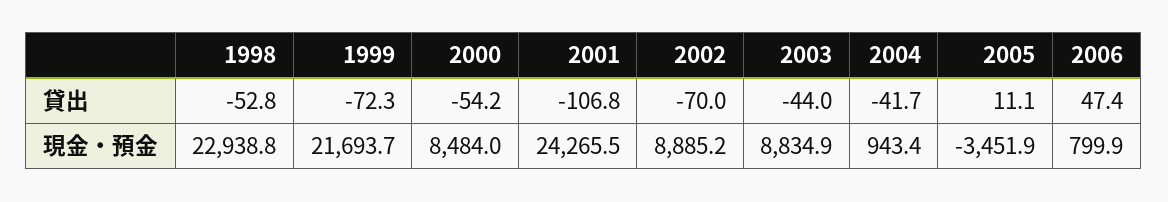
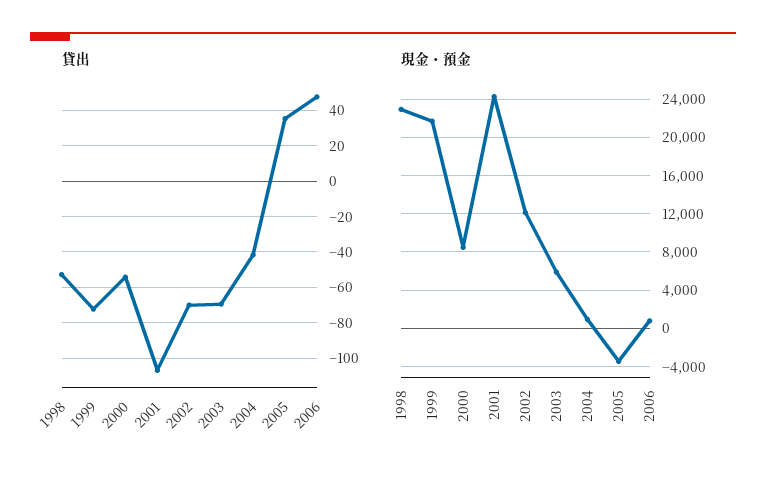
貸出, 2003: -44 -> -70
貸出, 2005: 11.1 -> 35
現金・預金, 2002: 8885.2 -> 12000
現金・預金, 2003: 8834.9 -> 6000

